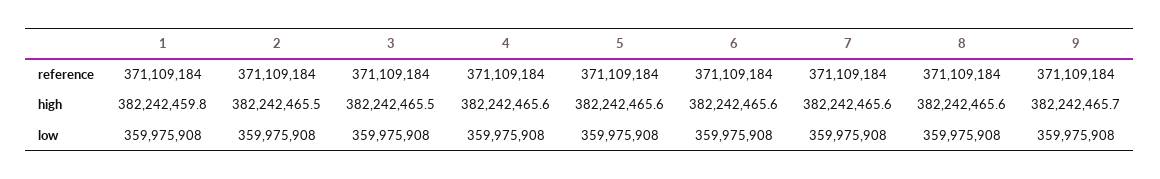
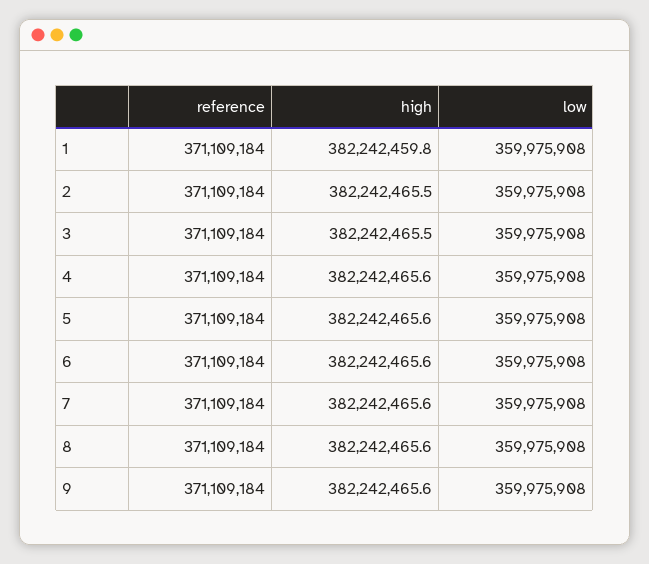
9, high: 382242465.7 -> 382242465.6

